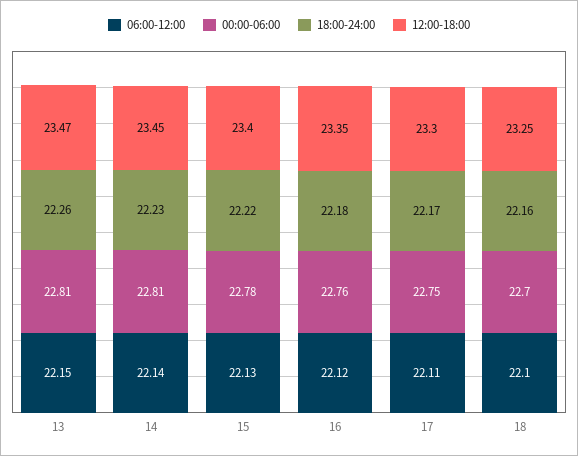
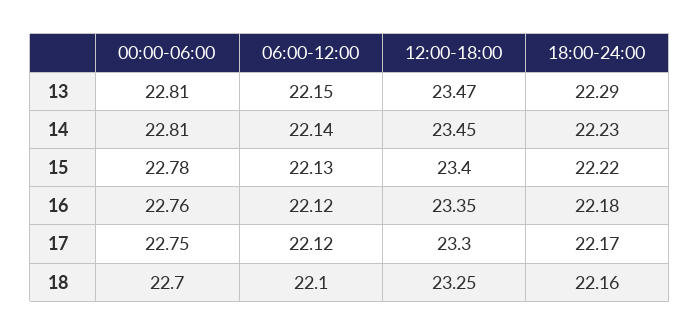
18:00-24:00, 13: 22.26 -> 22.29
06:00-12:00, 17: 22.11 -> 22.12

